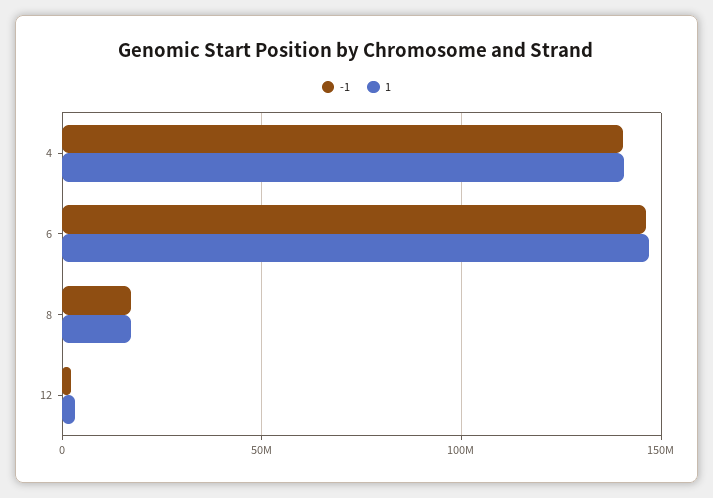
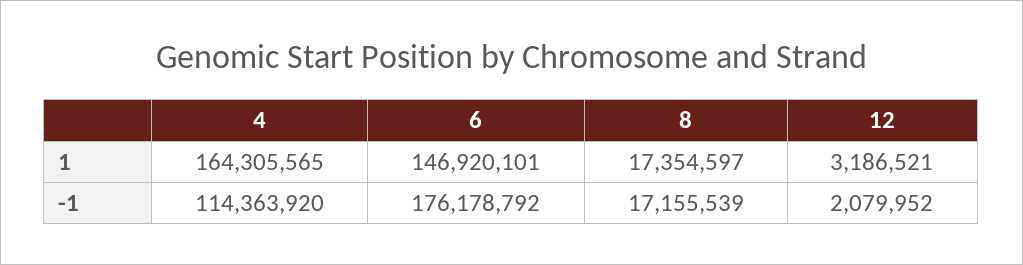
-1, 4: 140000000 -> 114363920
1, 4: 140000000 -> 164305565
-1, 6: 145000000 -> 176178792

